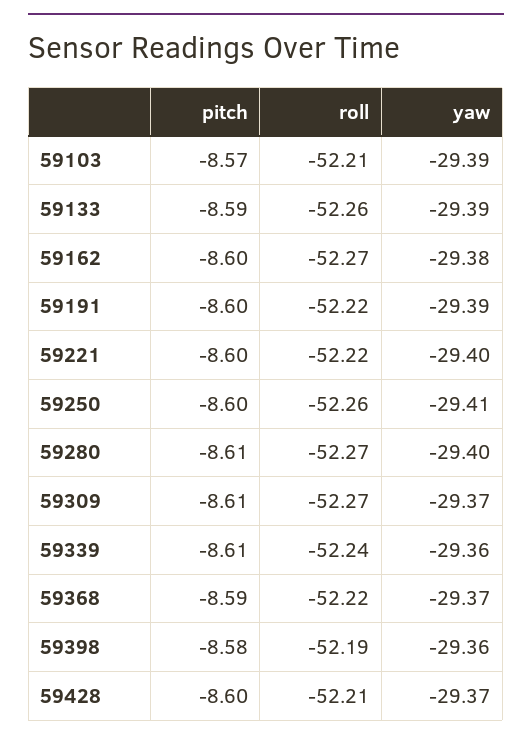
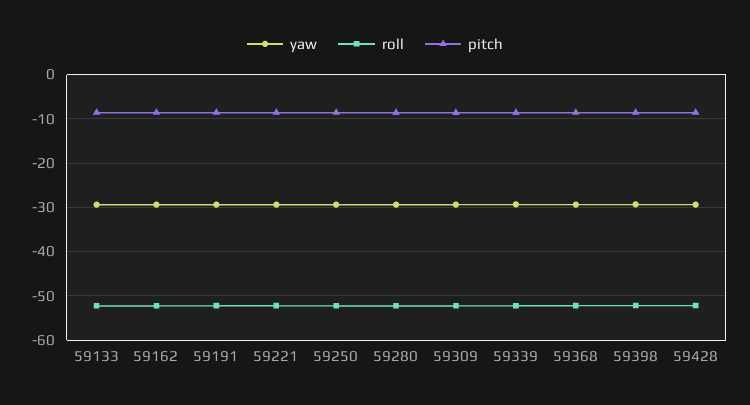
pitch, 59103: -8.57 -> none
roll, 59103: -52.21 -> none
yaw, 59103: -29.39 -> none

